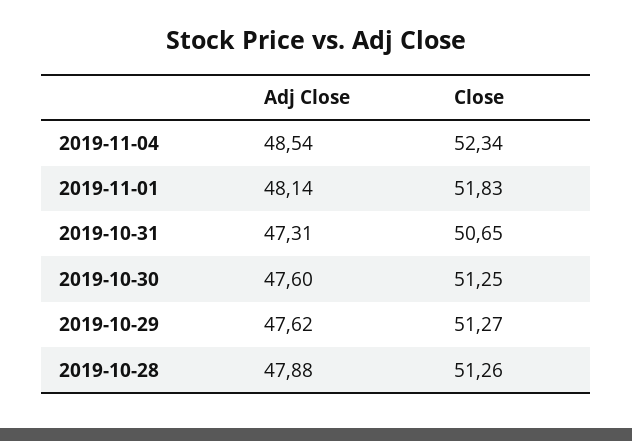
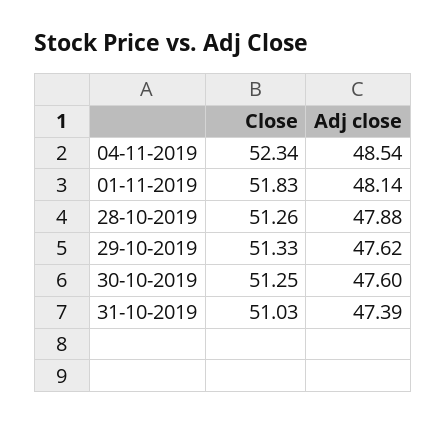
Adj Close, 2019-10-31: 47.31 -> 47.39
Close, 2019-10-31: 50.65 -> 51.03
Close, 2019-10-29: 51.27 -> 51.33

